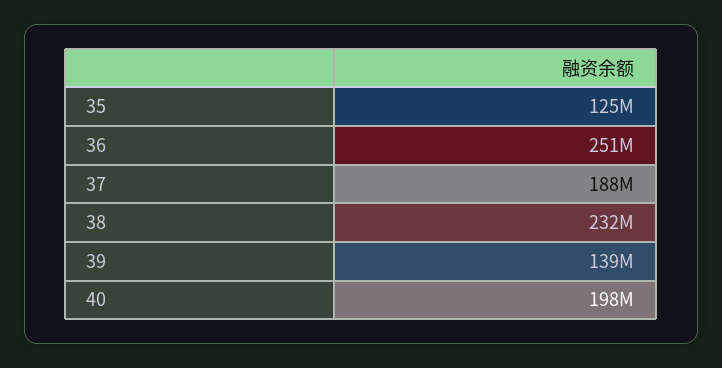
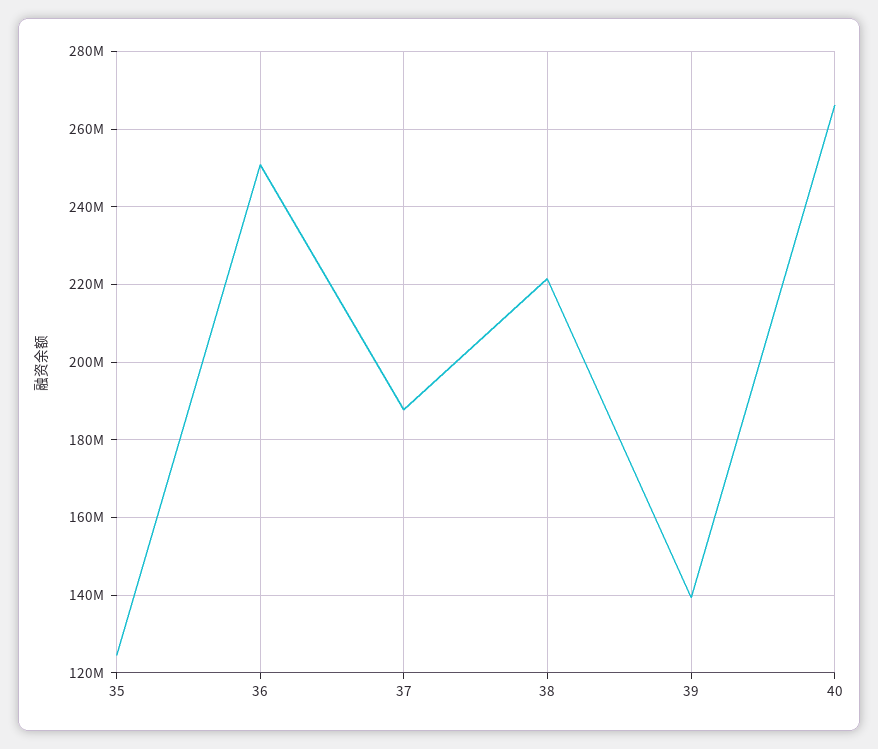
38: 232000000 -> 222000000
40: 198000000 -> 266000000

